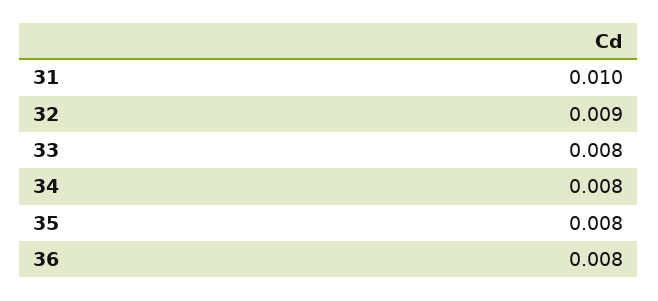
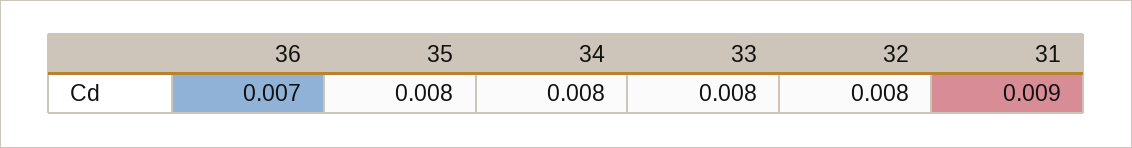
31: 0.01 -> 0.009
32: 0.009 -> 0.008
36: 0.008 -> 0.007

